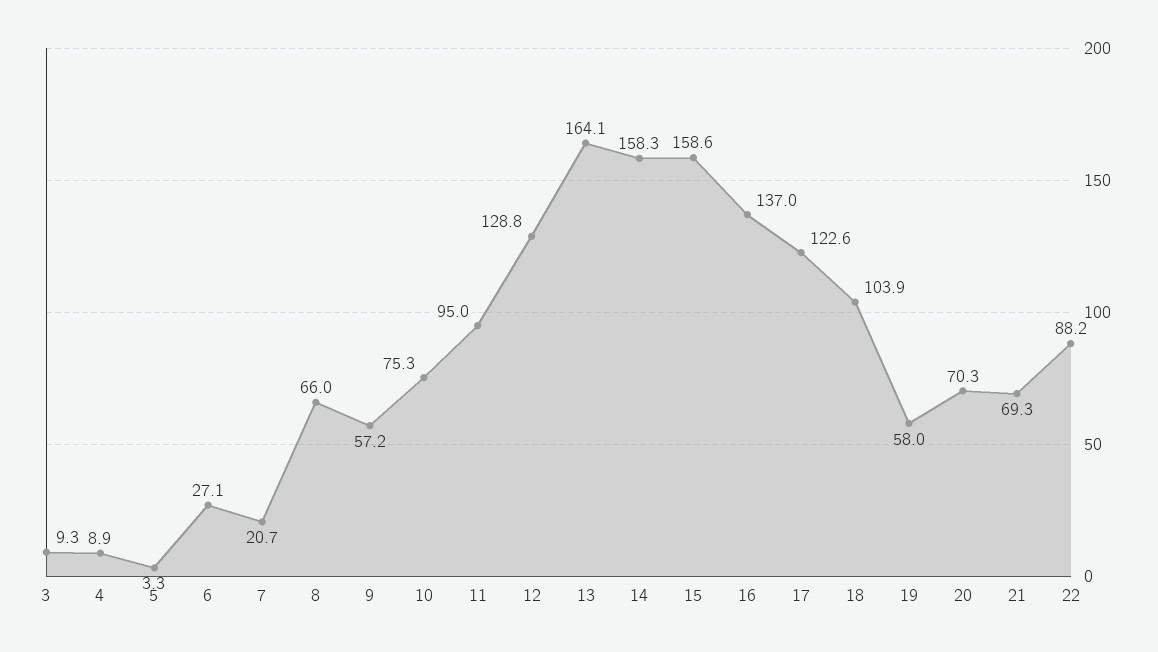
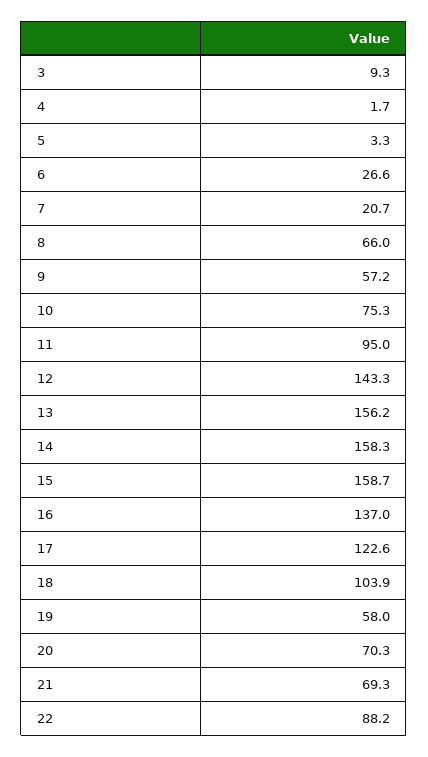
4: 8.9 -> 1.7
6: 27.1 -> 26.6
12: 128.8 -> 143.3
13: 164.1 -> 156.2
15: 158.6 -> 158.7

